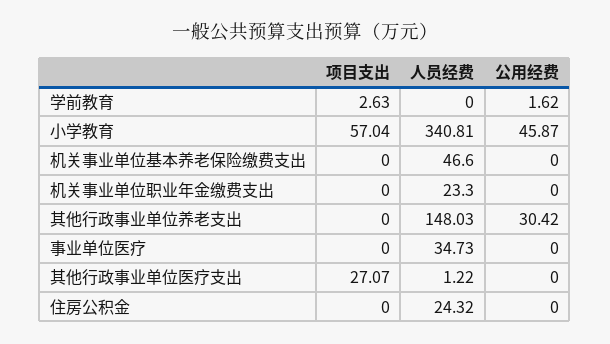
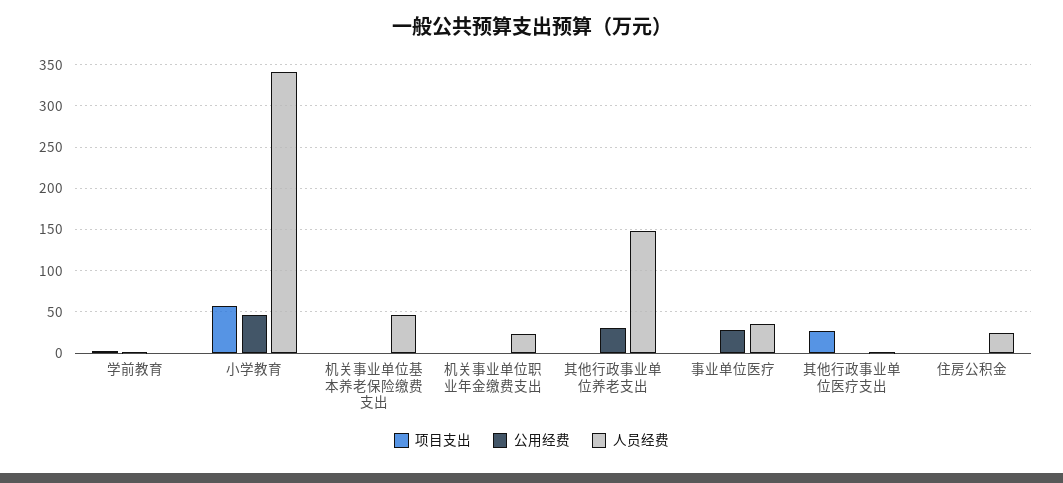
公用经费, 事业单位医疗: 0 -> 30

